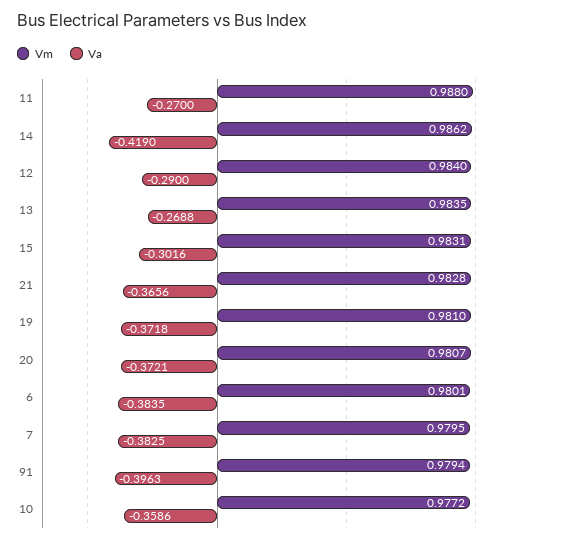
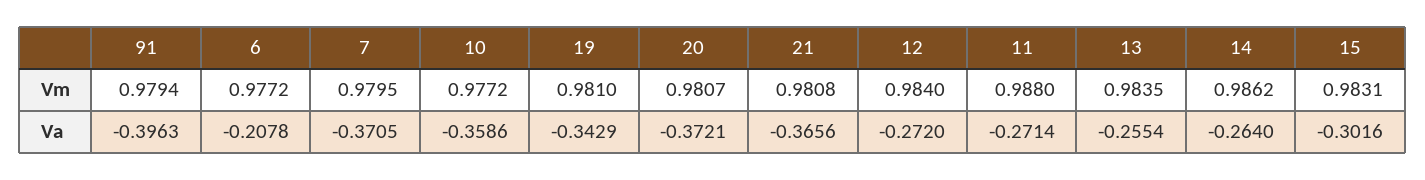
Va, 11: -0.27 -> -0.2714
Va, 14: -0.419 -> -0.264
Va, 12: -0.29 -> -0.272
Va, 13: -0.2688 -> -0.2554
Vm, 21: 0.9828 -> 0.9808
Va, 19: -0.3718 -> -0.3429
Vm, 6: 0.9801 -> 0.9772
Va, 6: -0.3835 -> -0.2078
Va, 7: -0.3825 -> -0.3705

